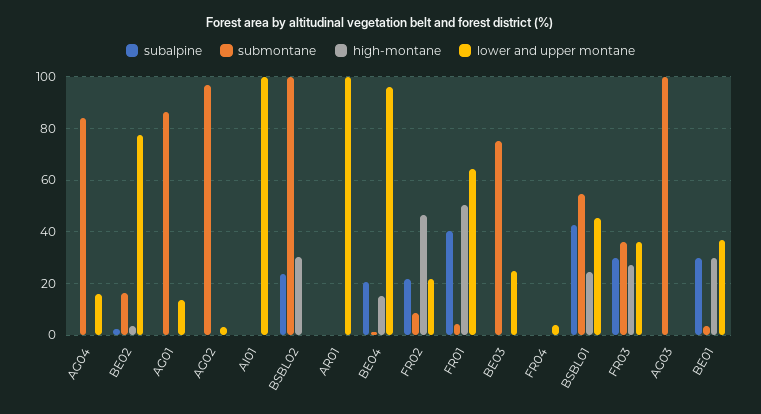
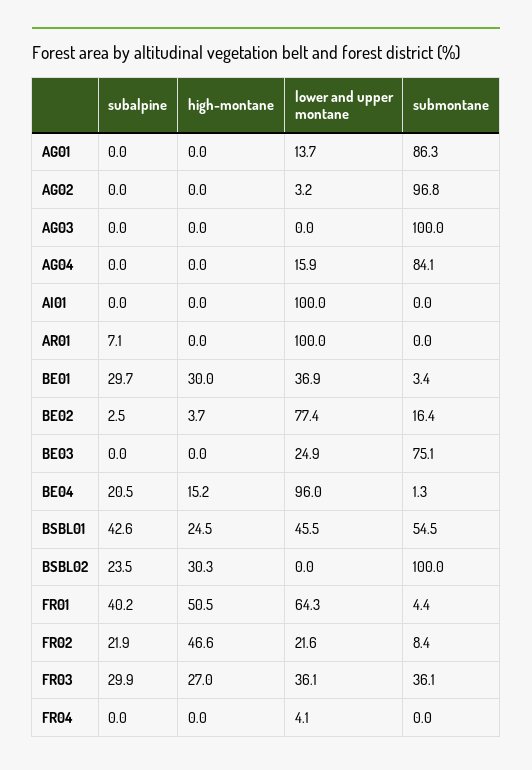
subalpine, AR01: 0 -> 7.1

